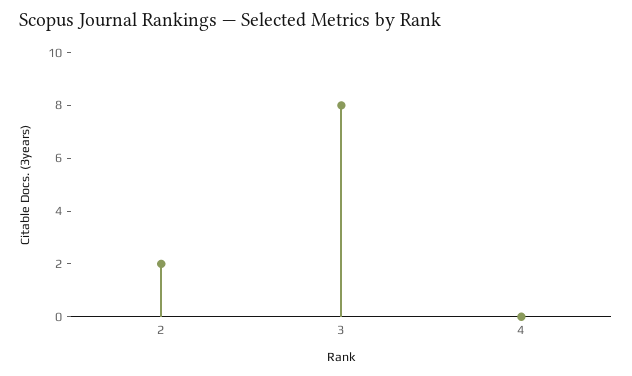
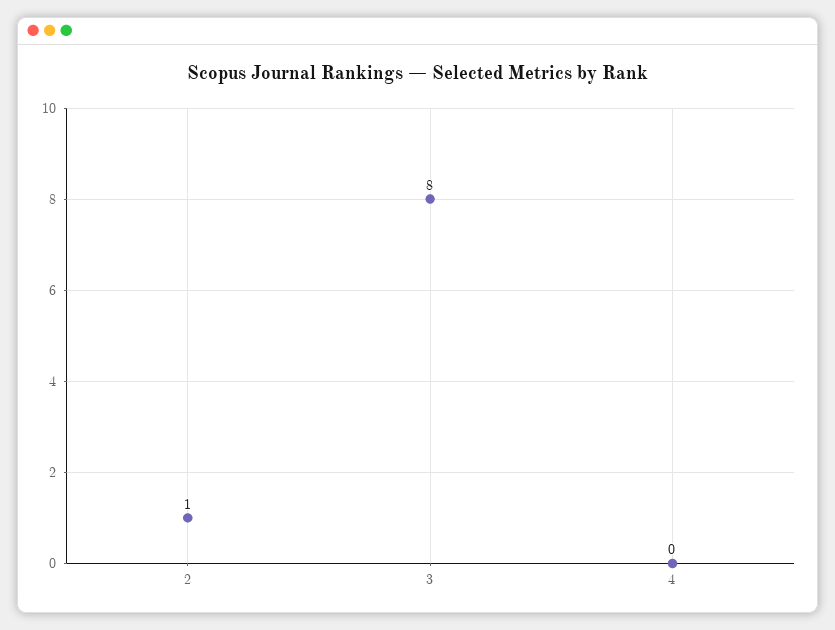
2: 2 -> 1

